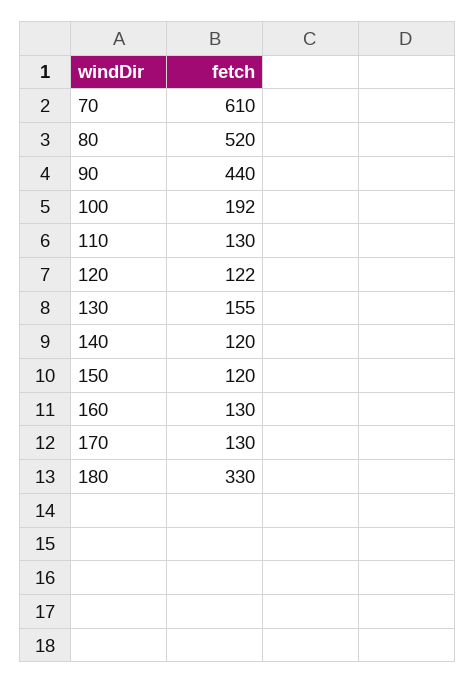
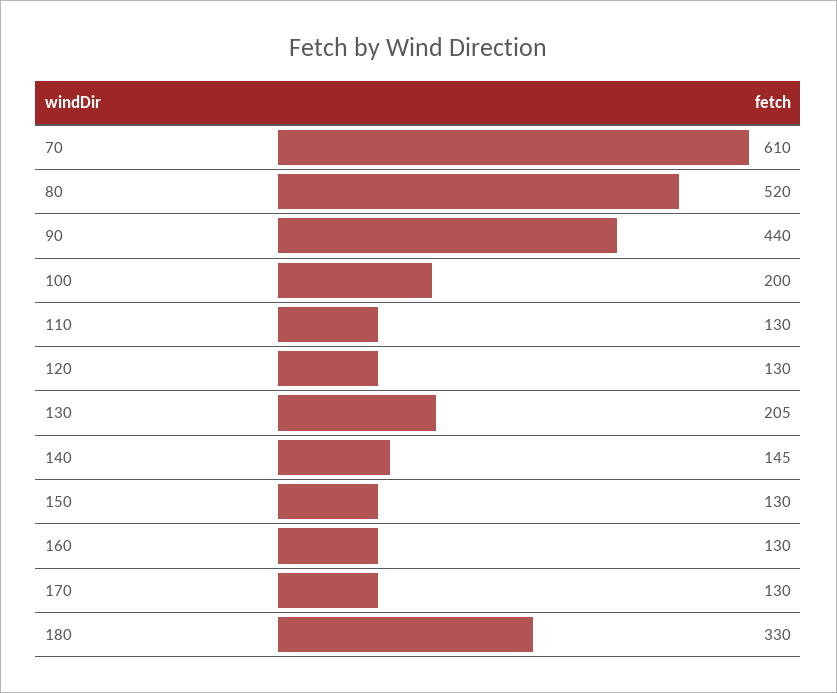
100: 192 -> 200
120: 122 -> 130
130: 155 -> 205
140: 120 -> 145
150: 120 -> 130

